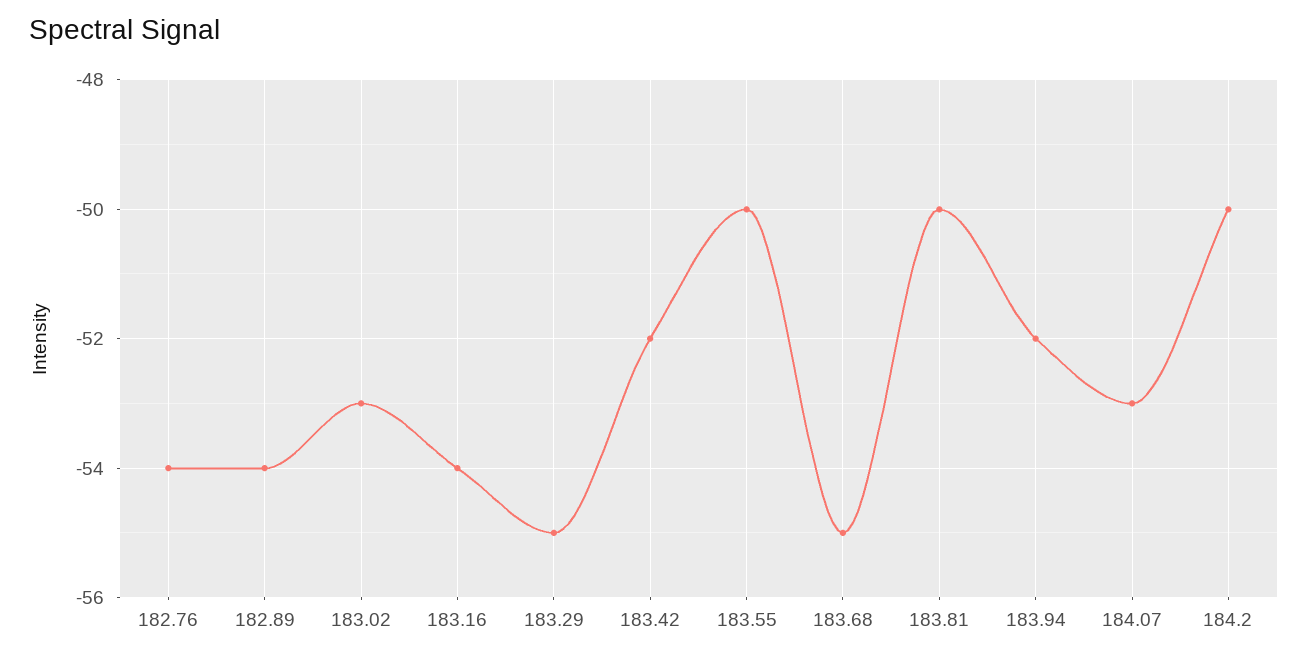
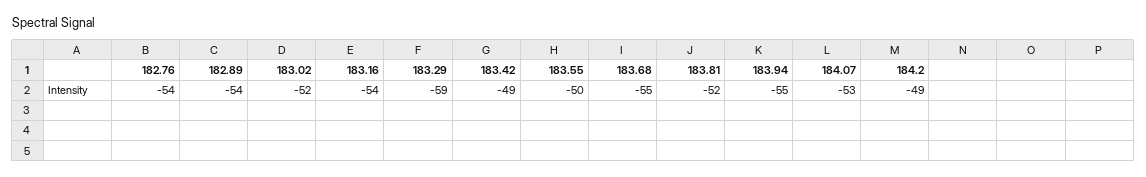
183.02: -53 -> -52
183.29: -55 -> -59
183.42: -52 -> -49
183.81: -50 -> -52
183.94: -52 -> -55
184.2: -50 -> -49

